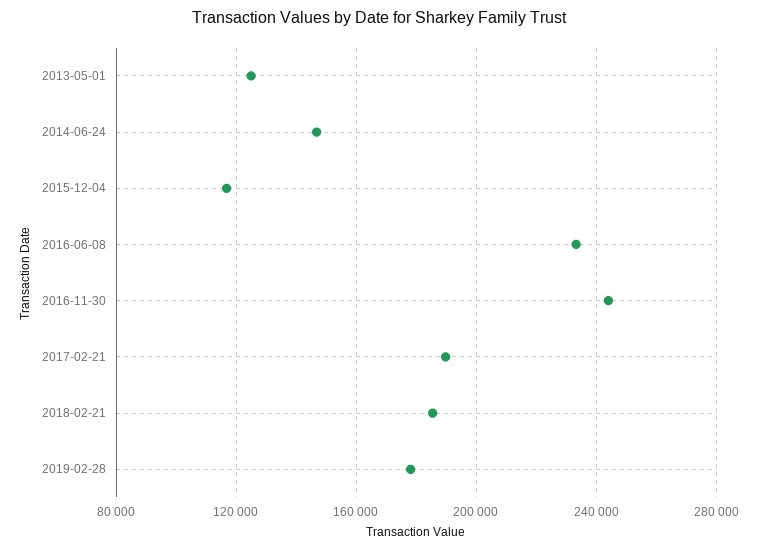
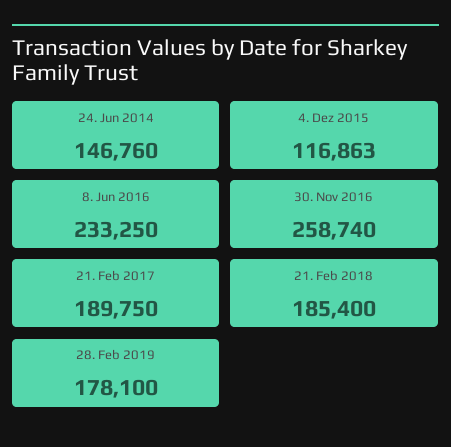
2013-05-01: 125000 -> none
2016-11-30: 245000 -> 258740

